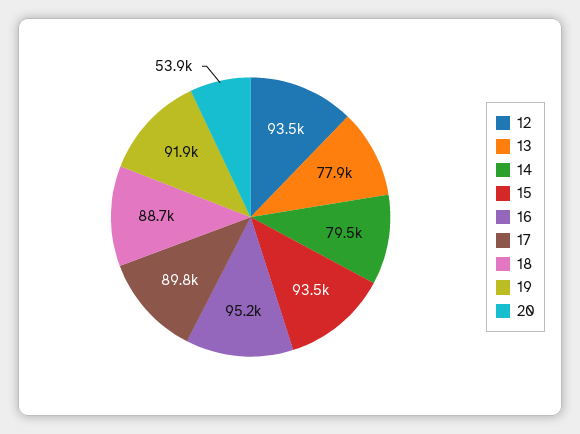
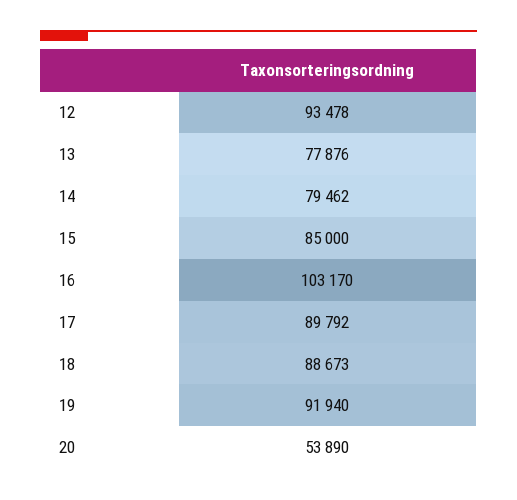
15: 93500 -> 85000
16: 95200 -> 103170

